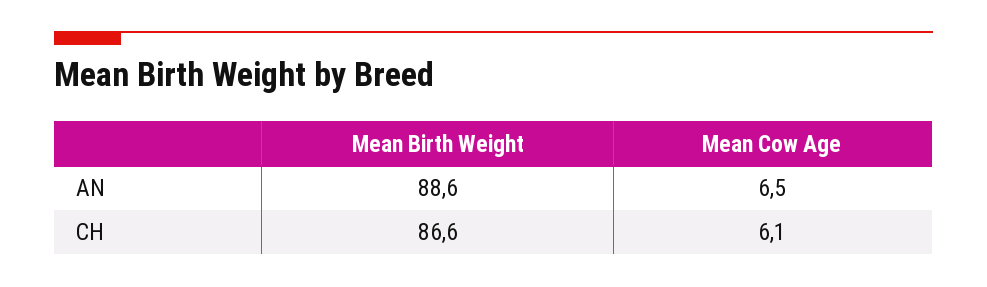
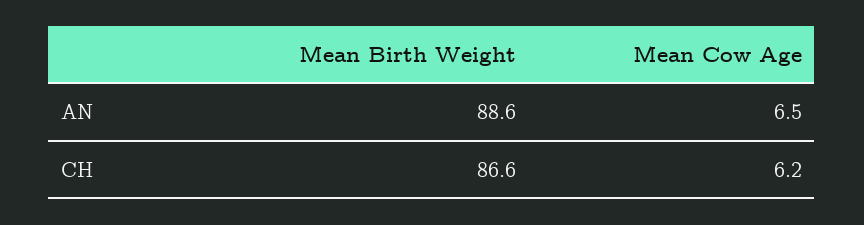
Mean Cow Age, CH: 6.1 -> 6.2

